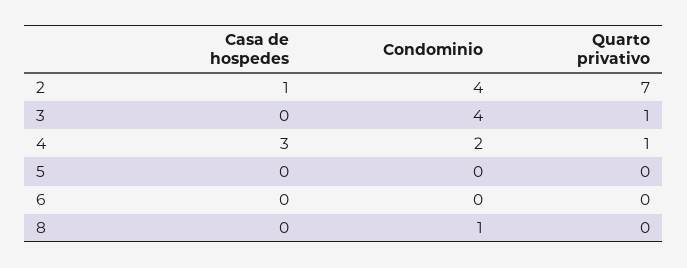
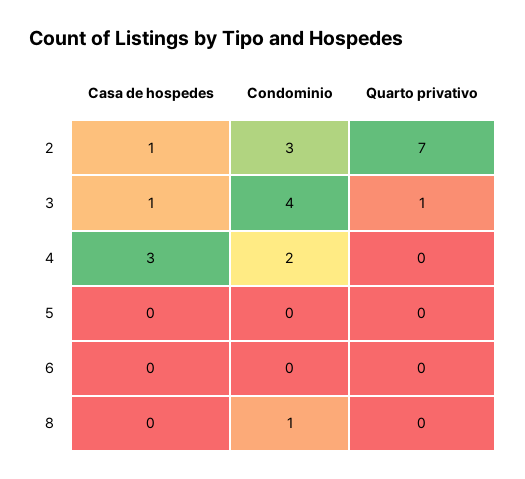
Condominio, 2: 4 -> 3
Casa de hospedes, 3: 0 -> 1
Quarto privativo, 4: 1 -> 0

